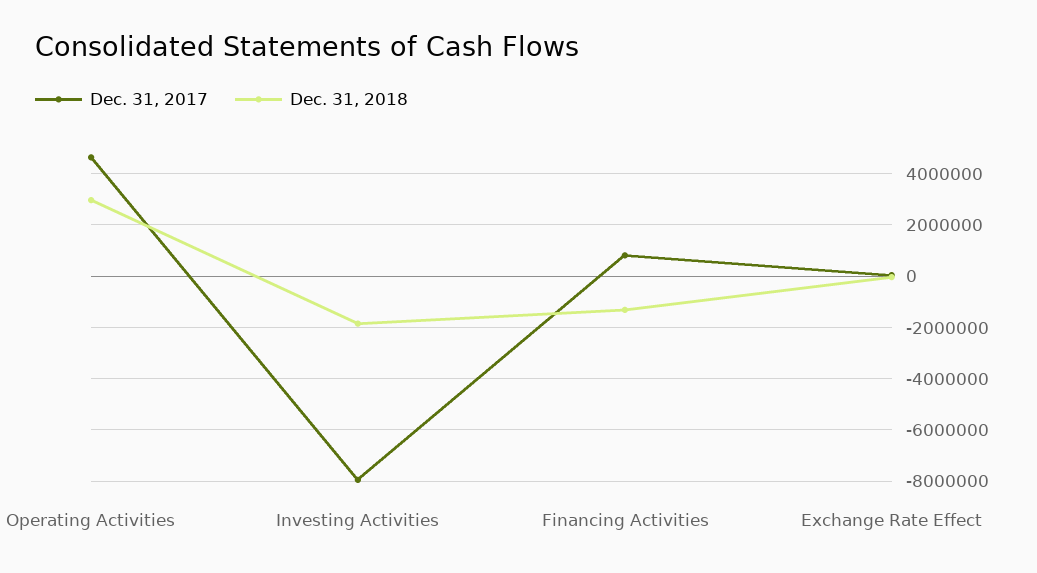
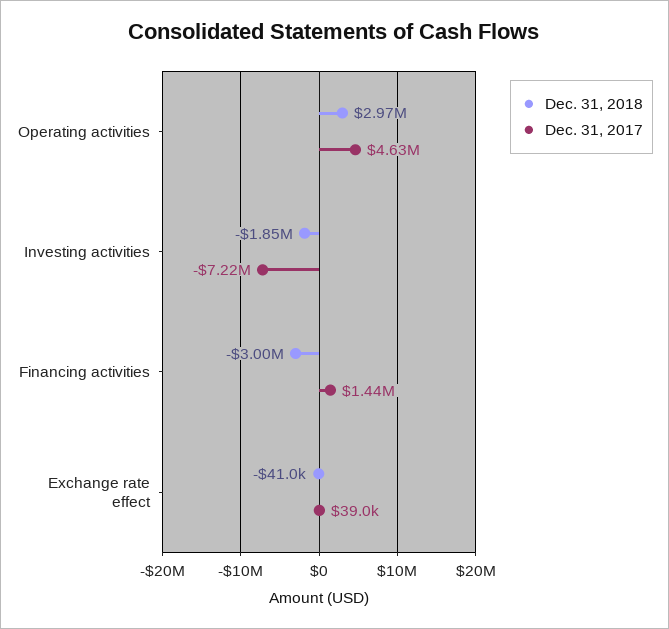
Dec. 31, 2017, Investing Activities: -8000000 -> -7220000
Dec. 31, 2017, Financing Activities: 750000 -> 1440000
Dec. 31, 2018, Financing Activities: -1250000 -> -3000000

